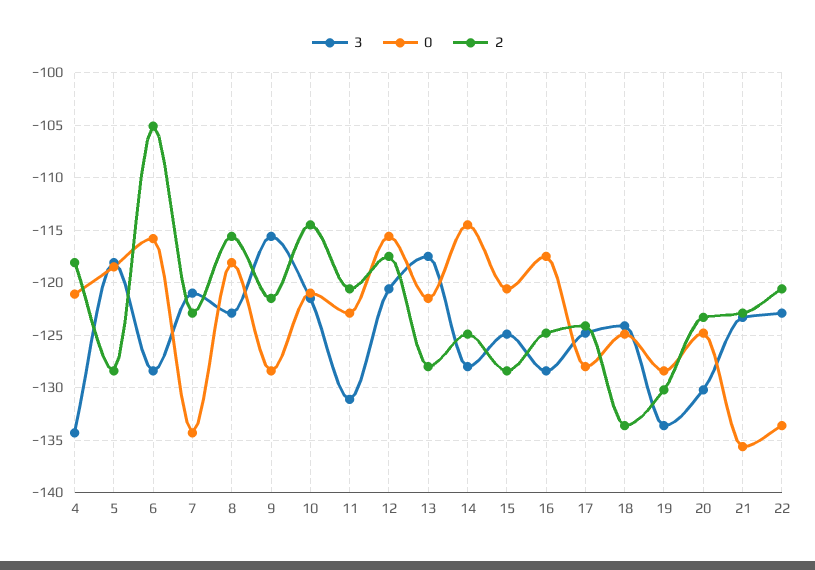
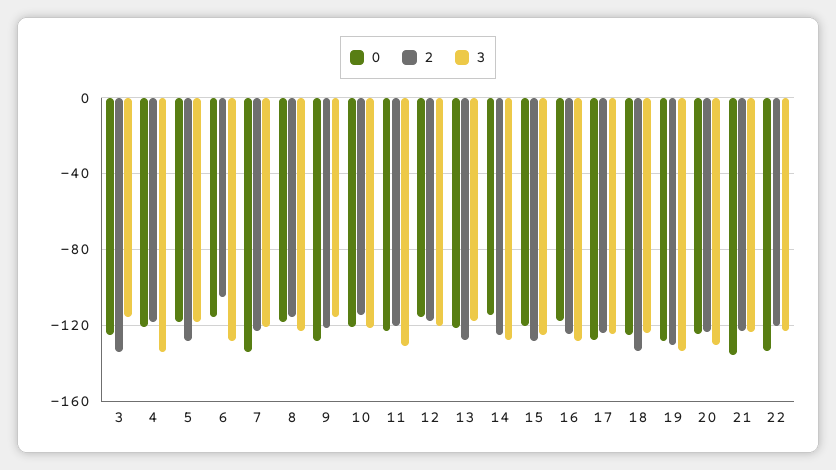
0, 3: none -> -125
2, 3: none -> -135
3, 3: none -> -115

